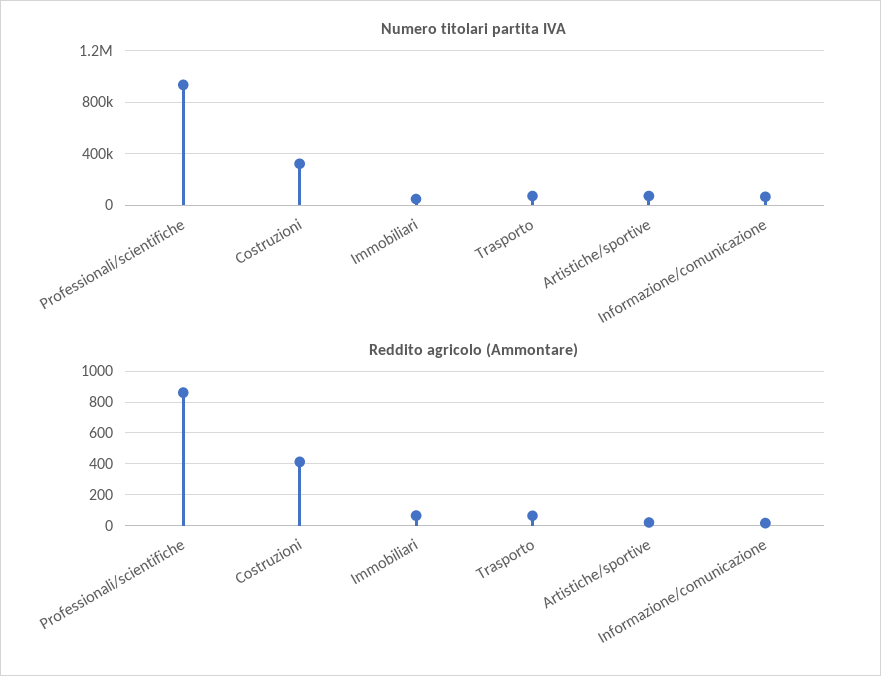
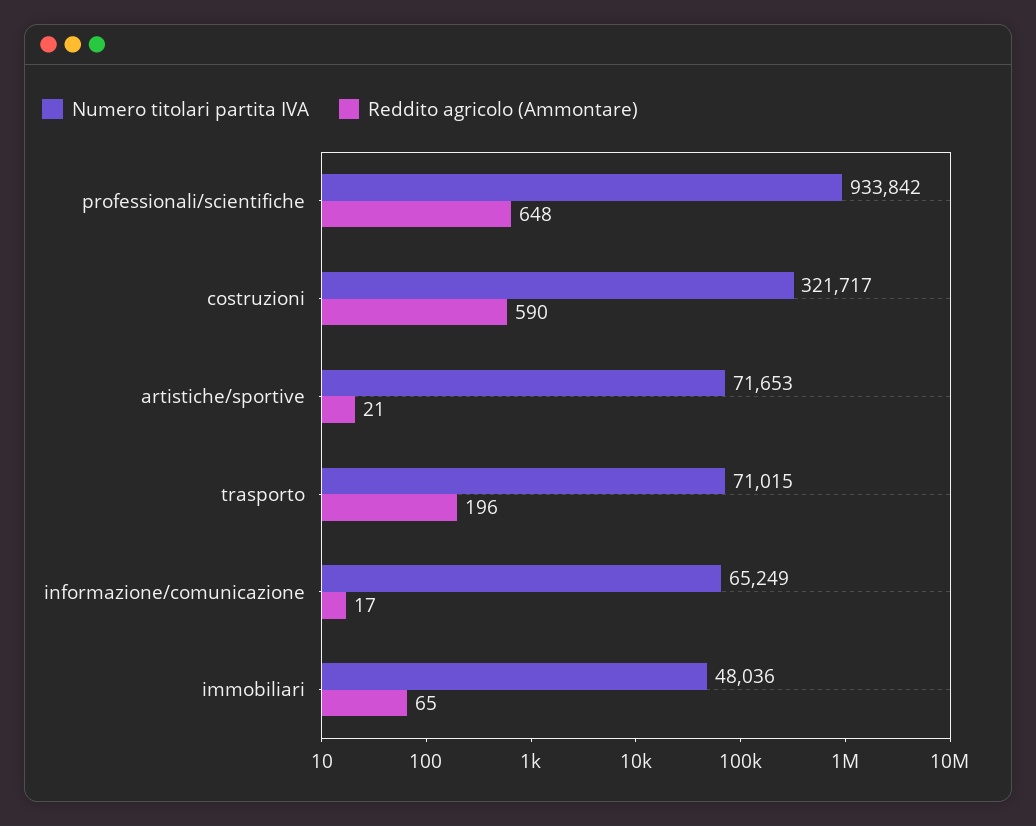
Reddito agricolo (Ammontare), Professionali/scientifiche: 850 -> 648
Reddito agricolo (Ammontare), Costruzioni: 400 -> 590
Reddito agricolo (Ammontare), Trasporto: 50 -> 196

